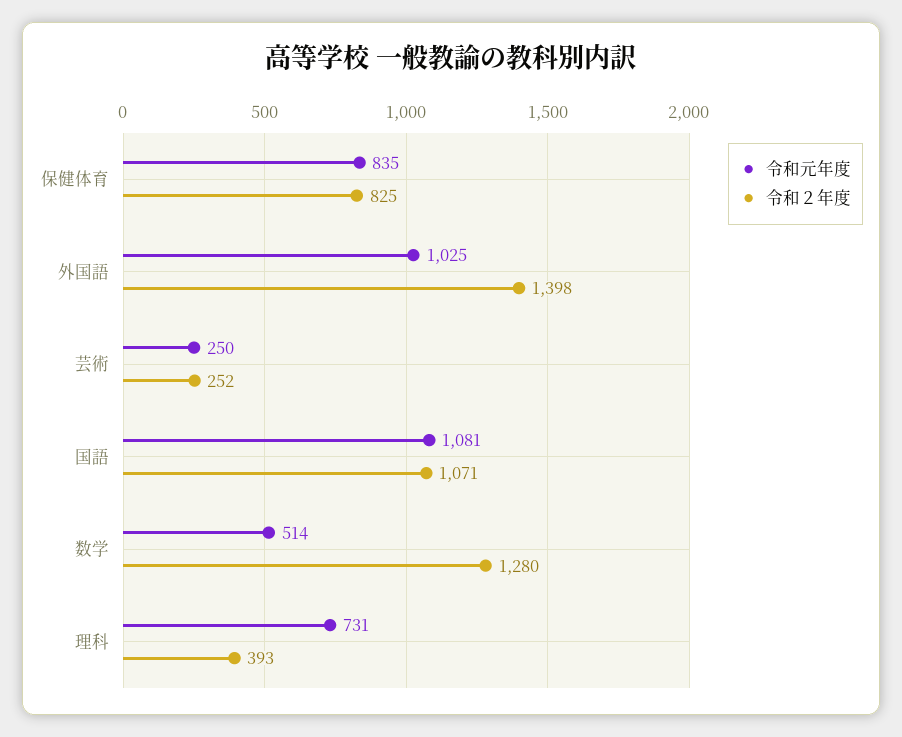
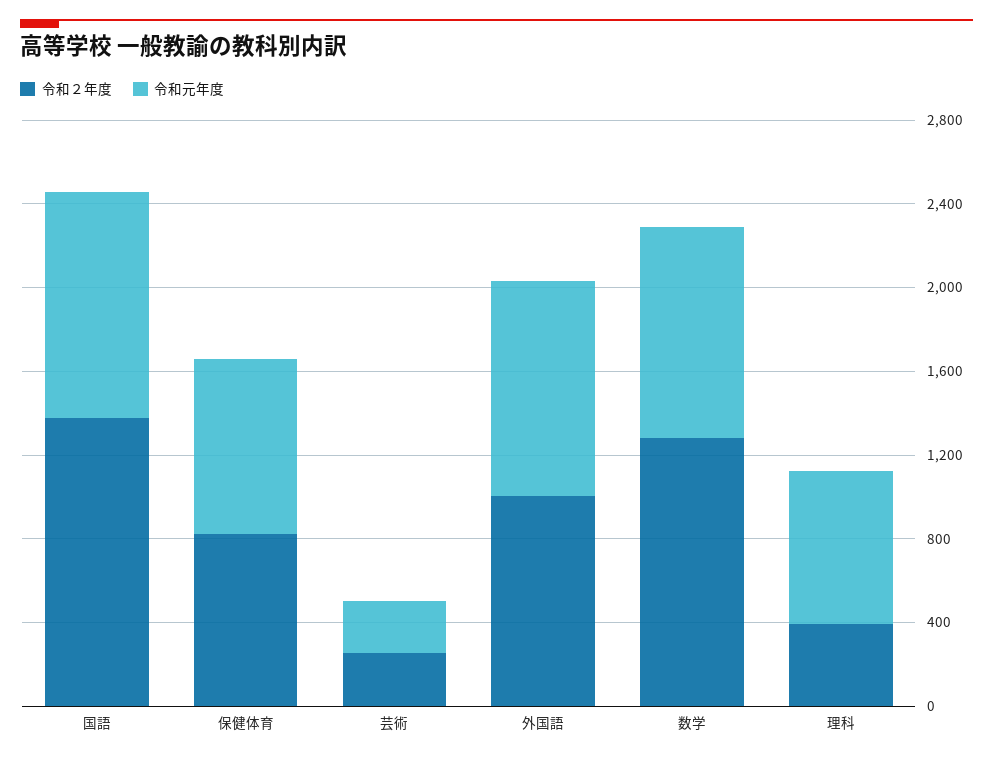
令和２年度, 外国語: 1398 -> 1000
令和２年度, 国語: 1071 -> 1400
令和元年度, 数学: 514 -> 1000

